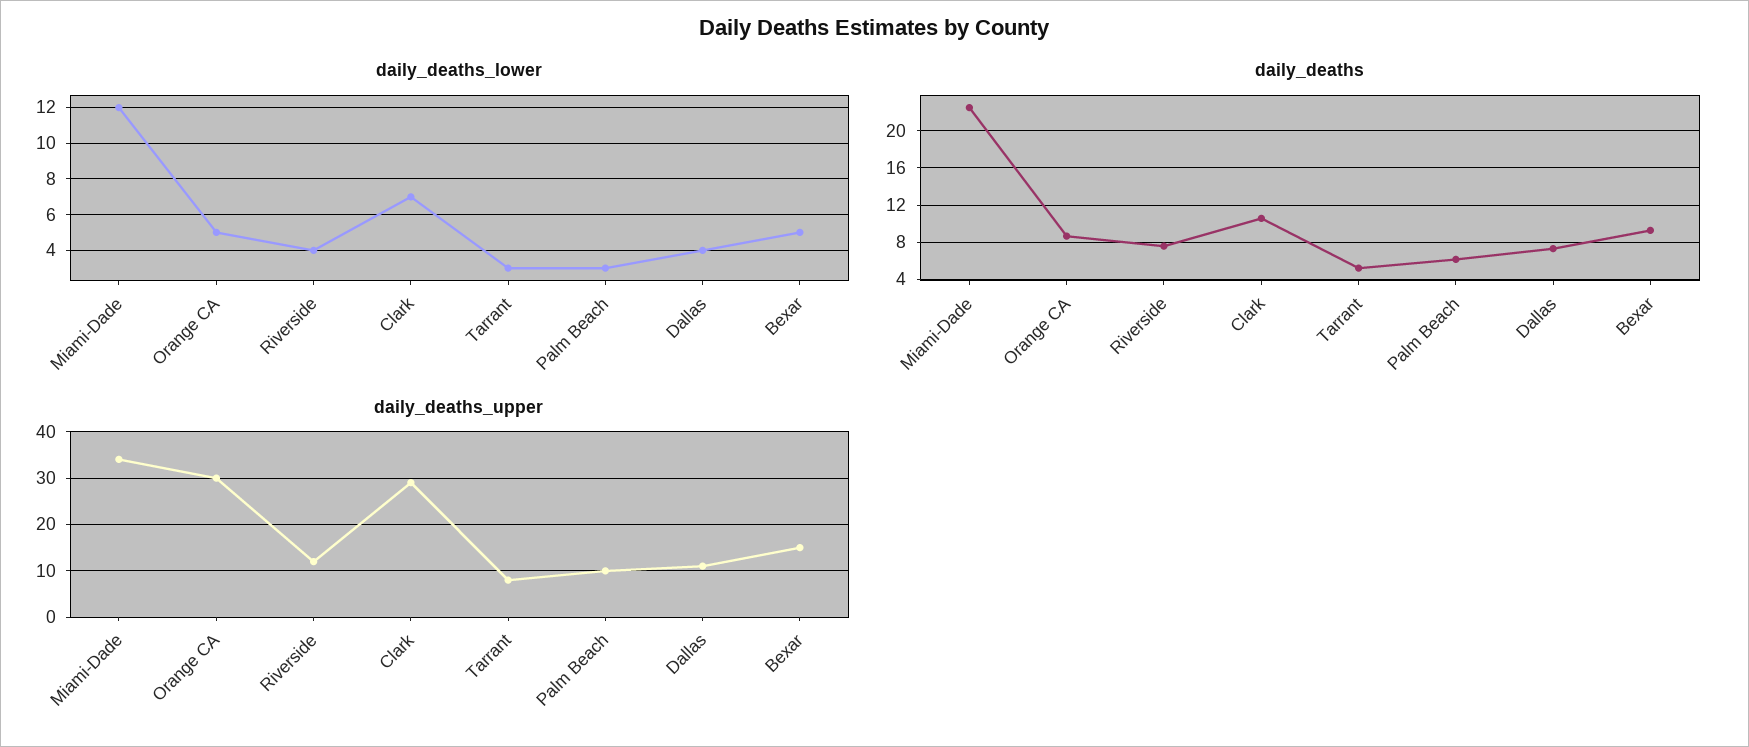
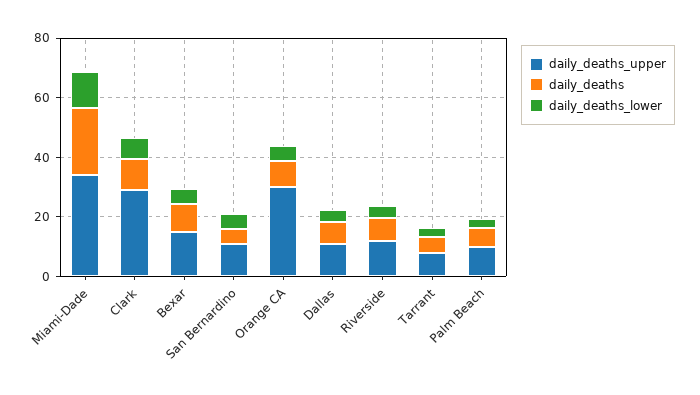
daily_deaths_upper, San Bernardino: none -> 10
daily_deaths, San Bernardino: none -> 5
daily_deaths_lower, San Bernardino: none -> 5

